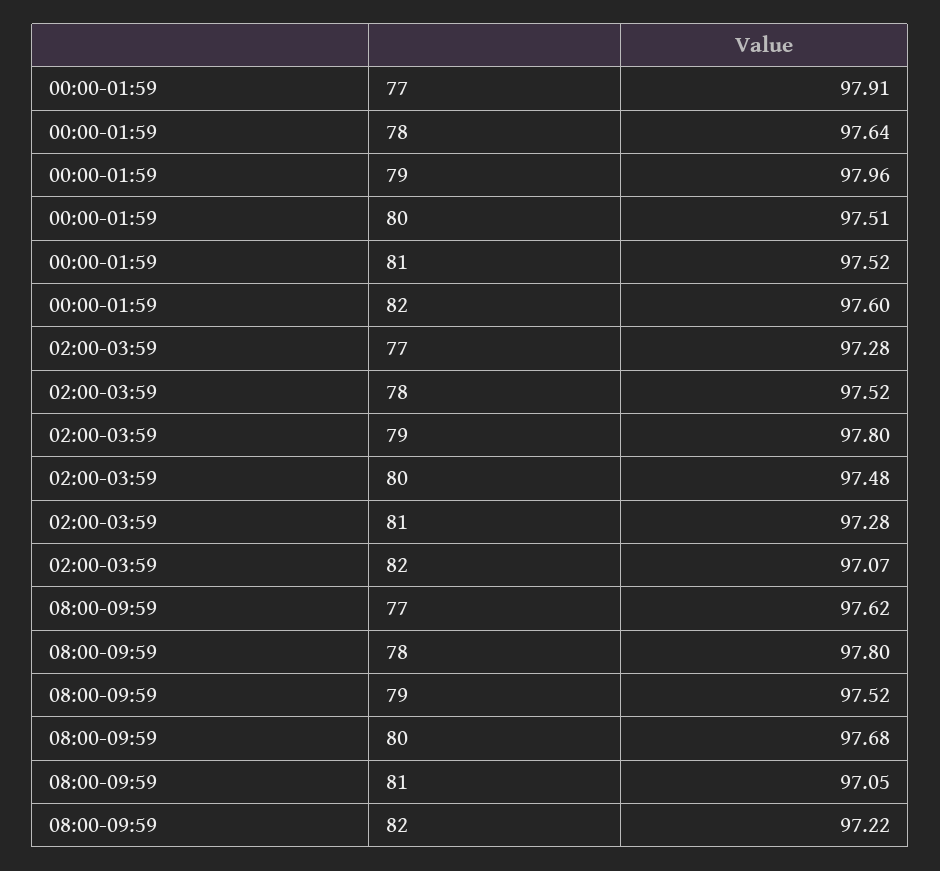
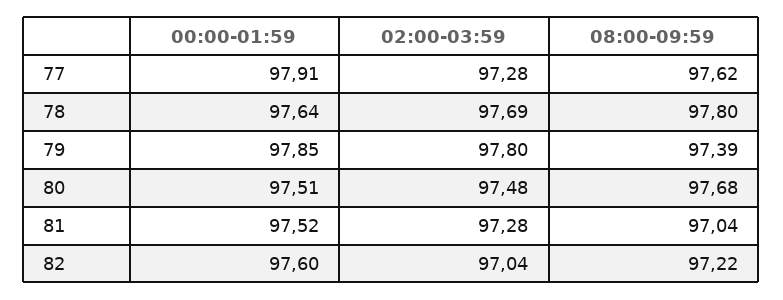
00:00-01:59, 79: 97.96 -> 97.85
02:00-03:59, 78: 97.52 -> 97.69
02:00-03:59, 82: 97.07 -> 97.04
08:00-09:59, 79: 97.52 -> 97.39
08:00-09:59, 81: 97.05 -> 97.04

